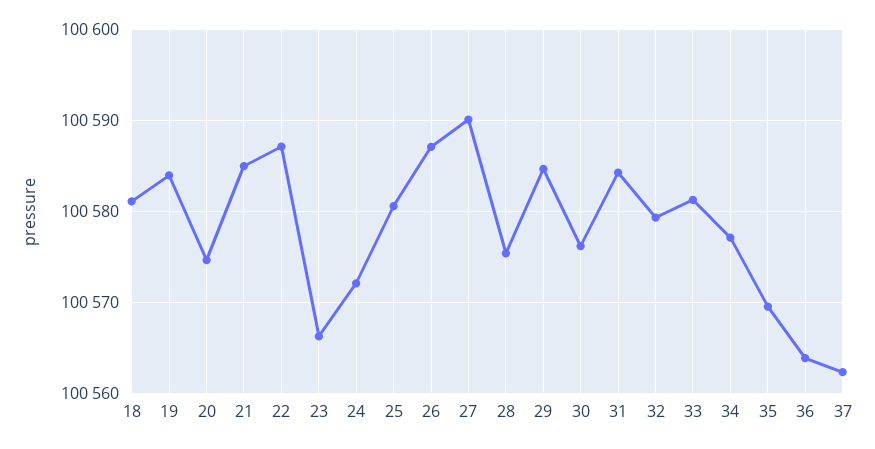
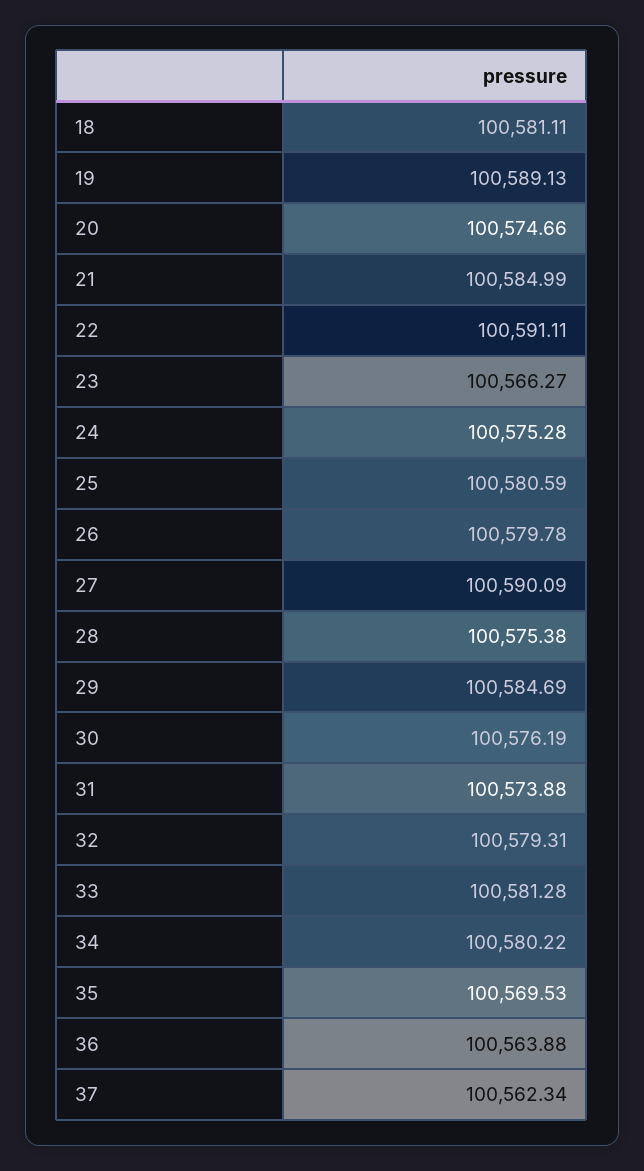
19: 100584 -> 100589.13
22: 100587 -> 100591.11
24: 100572 -> 100575.28
26: 100587 -> 100579.78
31: 100584 -> 100573.88
34: 100577 -> 100580.22

